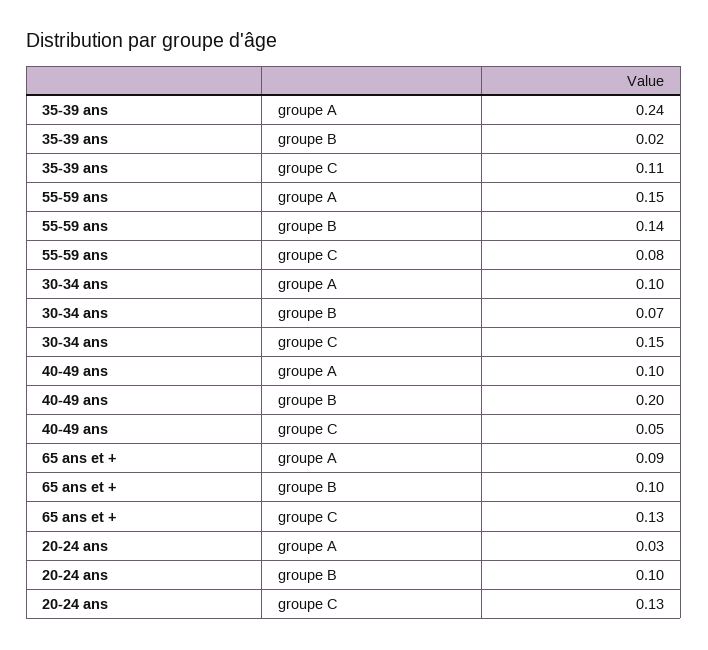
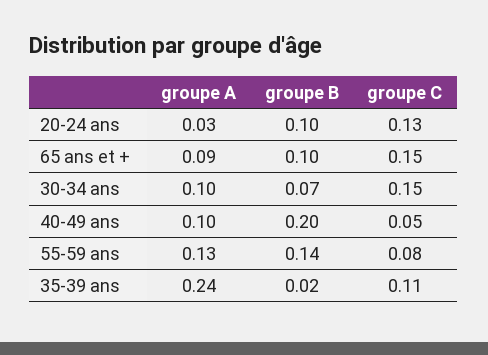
55-59 ans, groupe A: 0.15 -> 0.13
65 ans et +, groupe C: 0.13 -> 0.15

